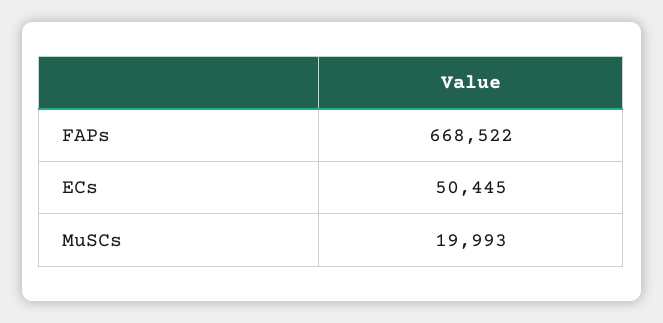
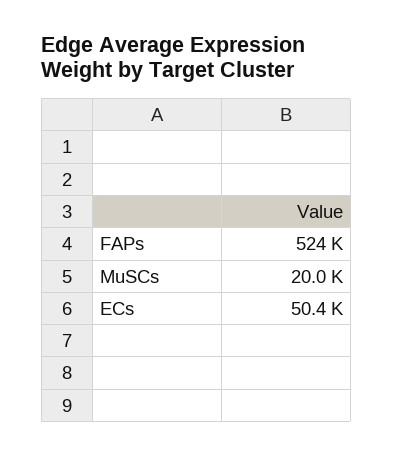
FAPs: 668522 -> 524000

